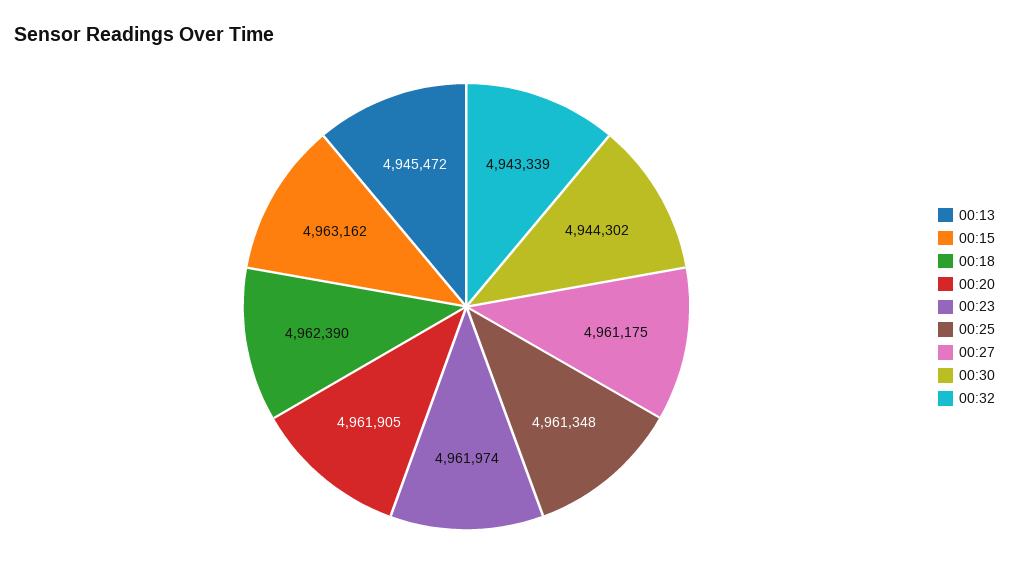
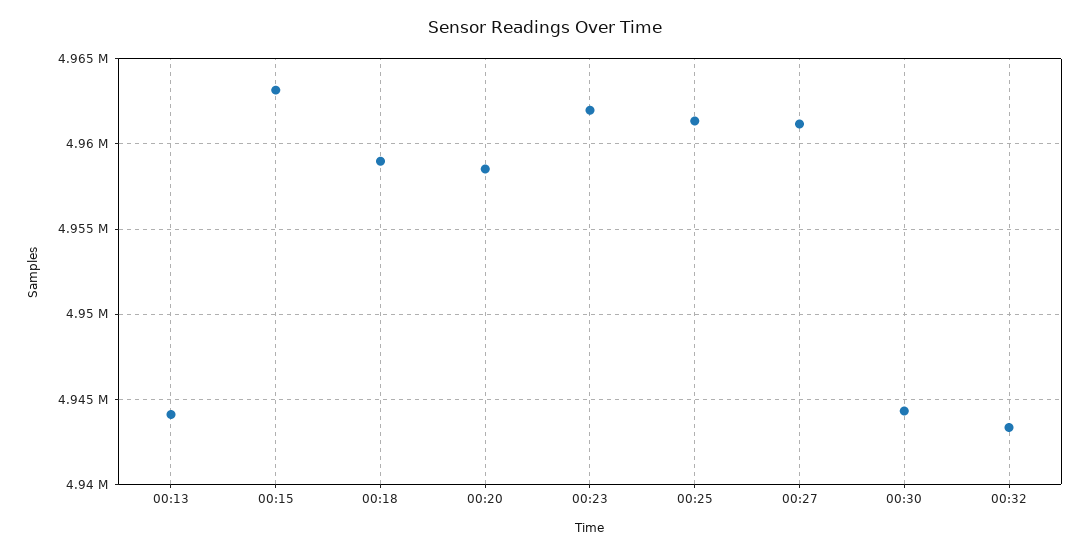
00:13: 4945472 -> 4944000
00:18: 4962390 -> 4959000
00:20: 4961905 -> 4958500

